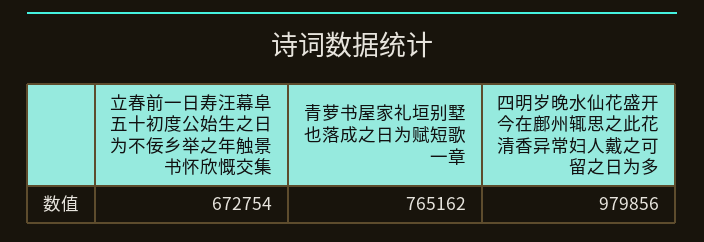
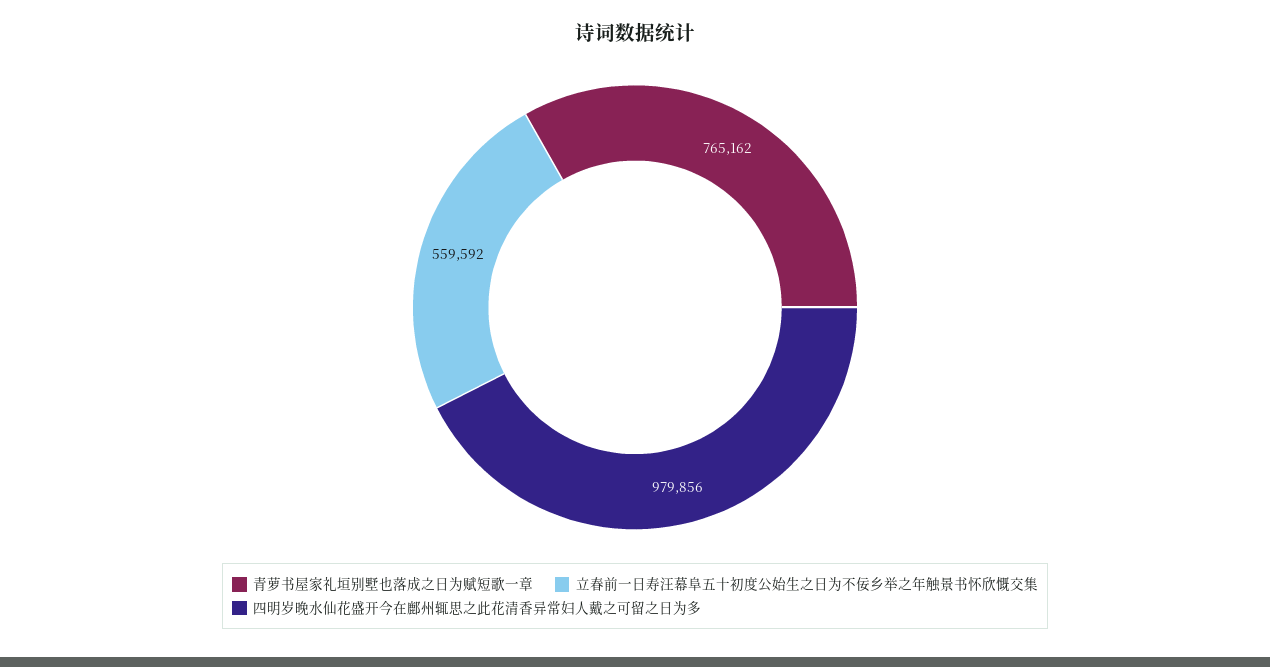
立春前一日寿汪幕阜五十初度公始生之日为不佞乡举之年触景书怀欣慨交集: 672754 -> 559592

